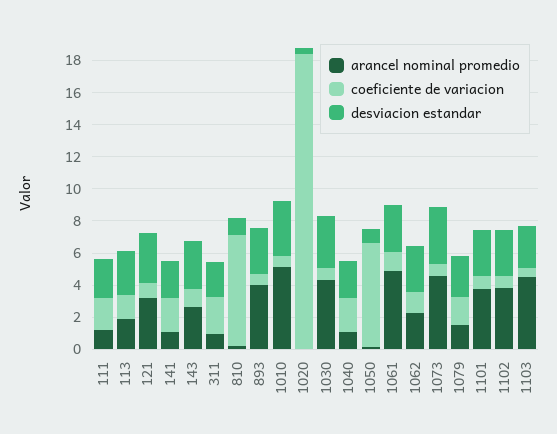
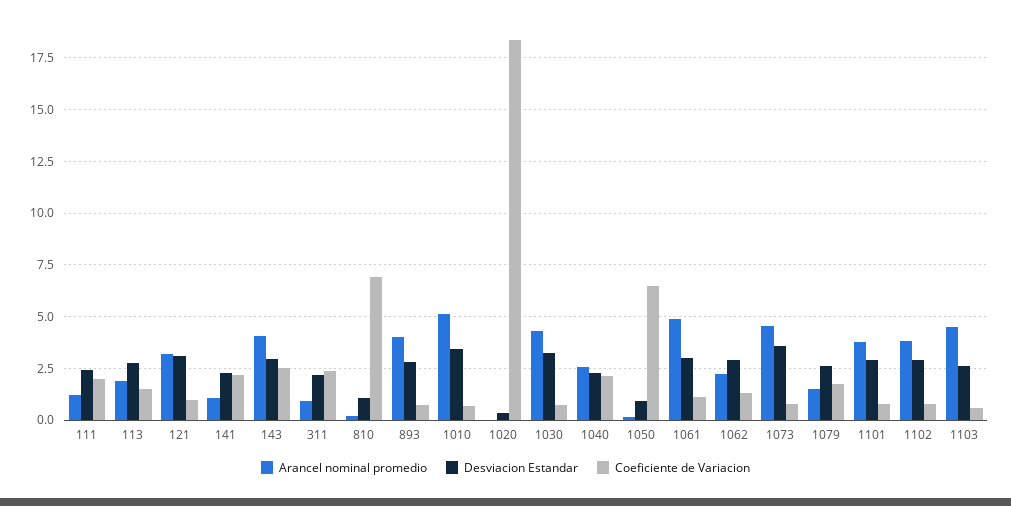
arancel nominal promedio, 143: 2.5 -> 4
coeficiente de variacion, 143: 1 -> 2.5
arancel nominal promedio, 1040: 1 -> 2.5

